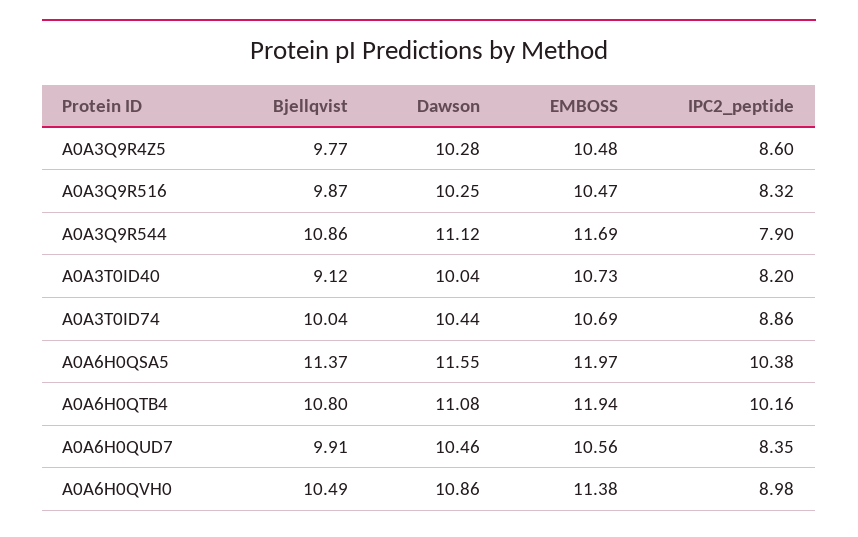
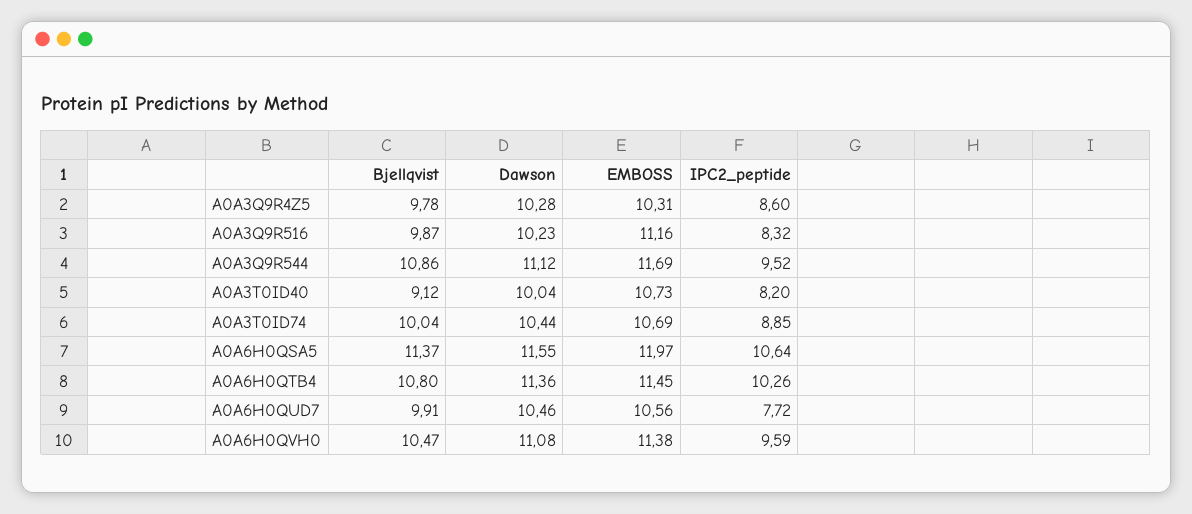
Bjellqvist, A0A3Q9R4Z5: 9.77 -> 9.78
EMBOSS, A0A3Q9R4Z5: 10.48 -> 10.31
Dawson, A0A3Q9R516: 10.25 -> 10.23
EMBOSS, A0A3Q9R516: 10.47 -> 11.16
IPC2_peptide, A0A3Q9R544: 7.9 -> 9.52
IPC2_peptide, A0A3T0ID74: 8.86 -> 8.85
IPC2_peptide, A0A6H0QSA5: 10.38 -> 10.64
Dawson, A0A6H0QTB4: 11.08 -> 11.36
EMBOSS, A0A6H0QTB4: 11.94 -> 11.45
IPC2_peptide, A0A6H0QTB4: 10.16 -> 10.26
IPC2_peptide, A0A6H0QUD7: 8.35 -> 7.72
Bjellqvist, A0A6H0QVH0: 10.49 -> 10.47
Dawson, A0A6H0QVH0: 10.86 -> 11.08
IPC2_peptide, A0A6H0QVH0: 8.98 -> 9.59

